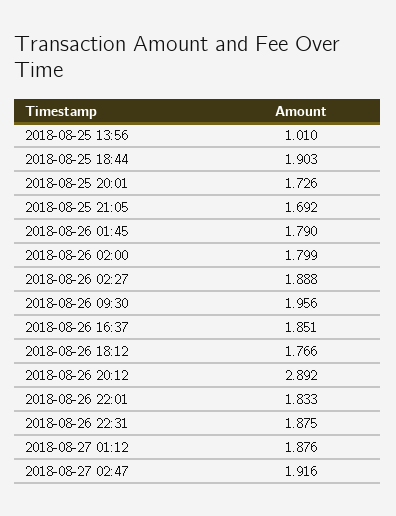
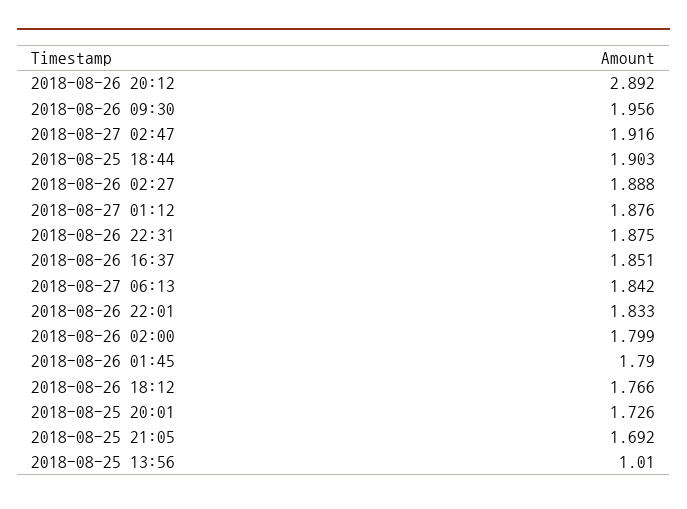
2018-08-27 06:13: none -> 1.842

